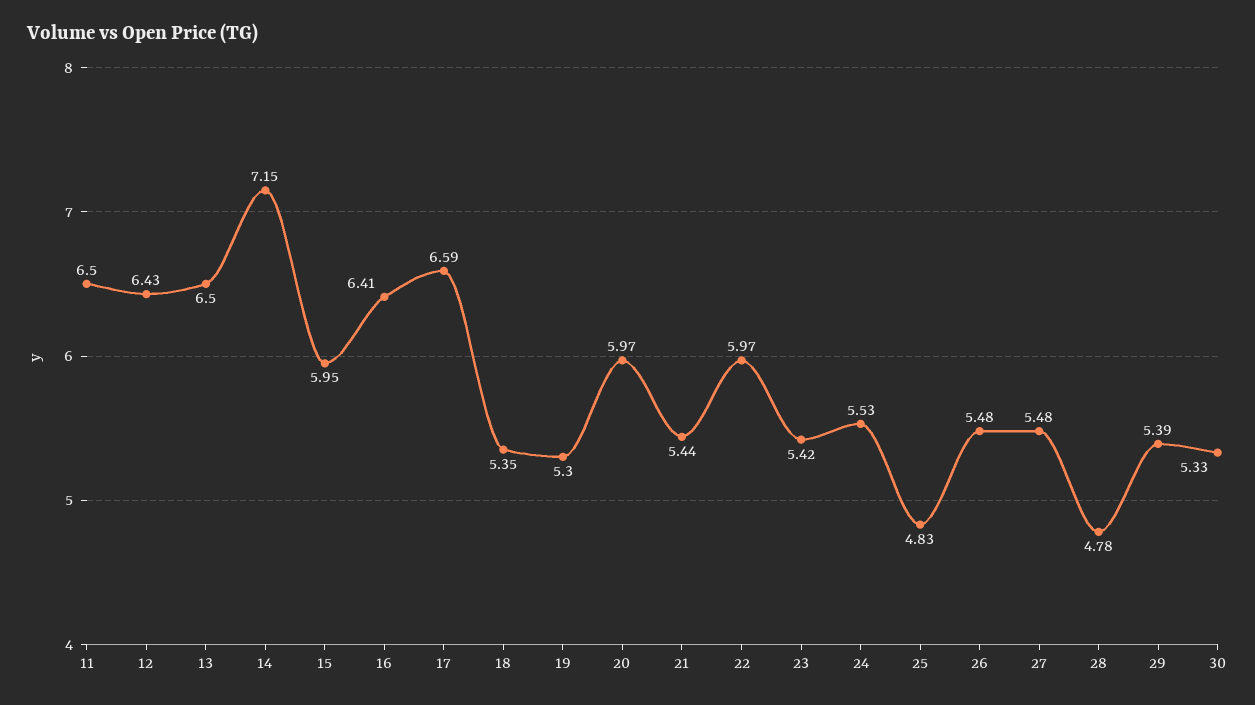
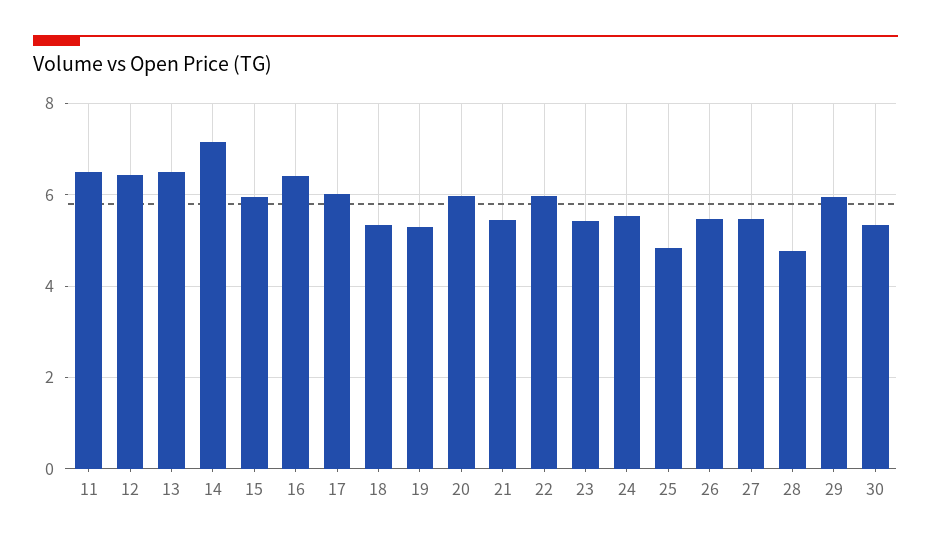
17: 6.59 -> 6
29: 5.39 -> 6

